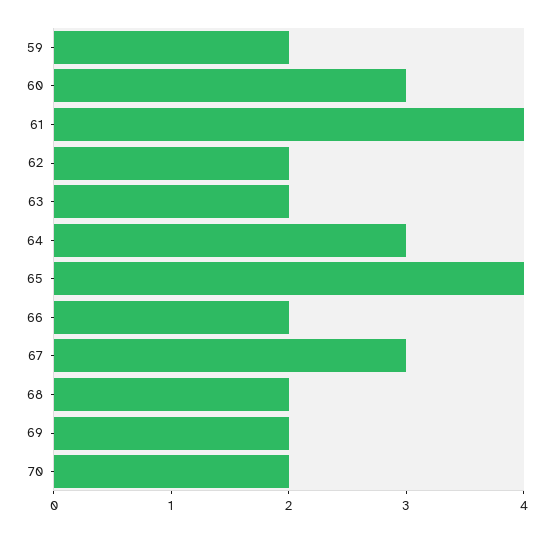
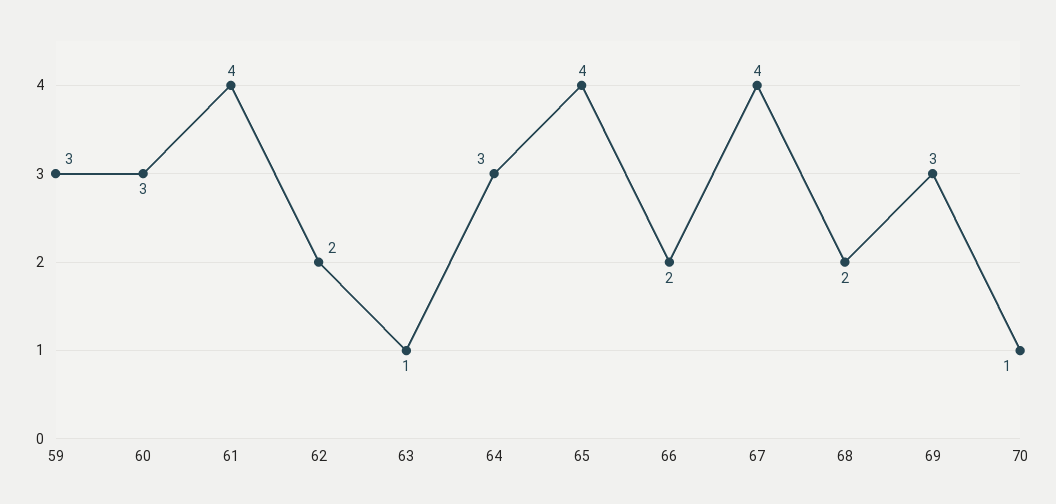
59: 2 -> 3
63: 2 -> 1
67: 3 -> 4
69: 2 -> 3
70: 2 -> 1

